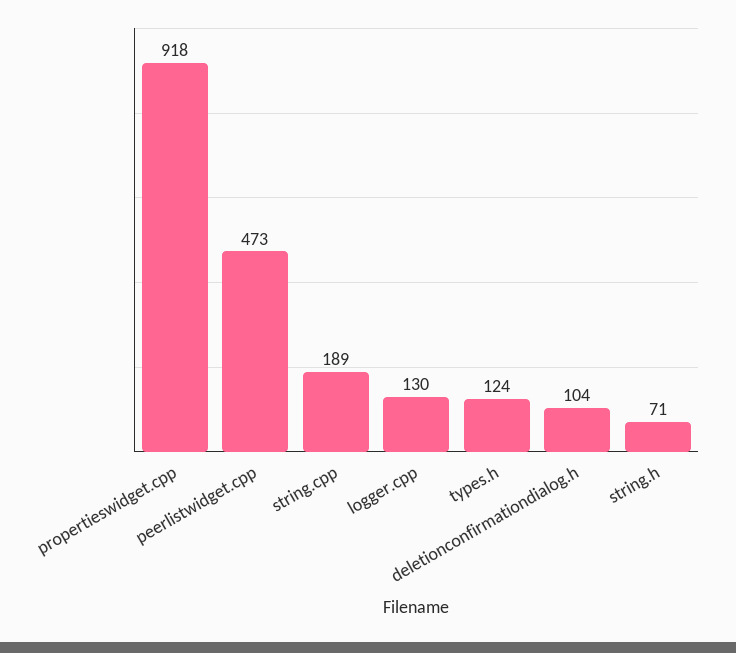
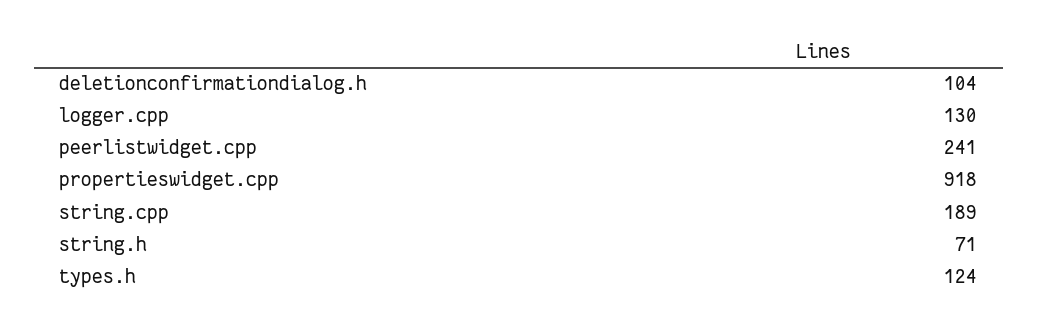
peerlistwidget.cpp: 473 -> 241

